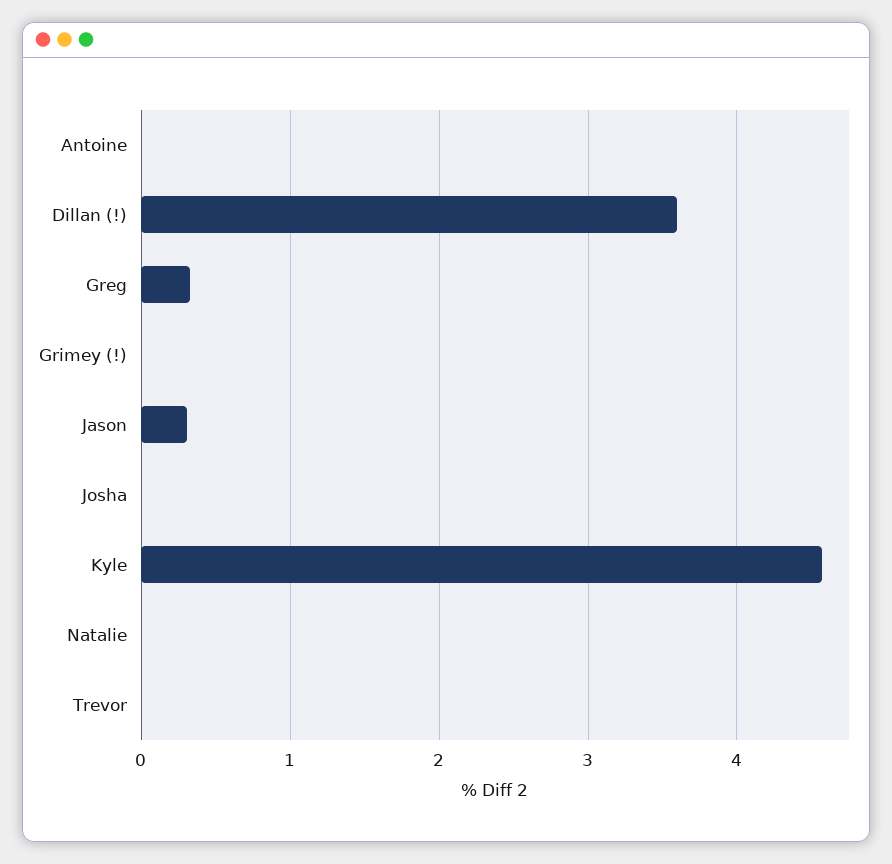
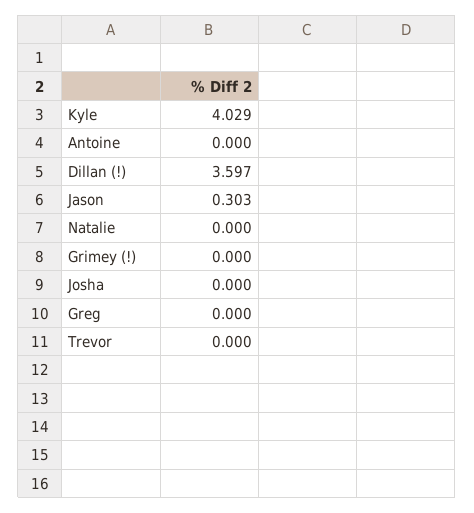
Greg: 0.3 -> 0
Kyle: 4.6 -> 4.029

